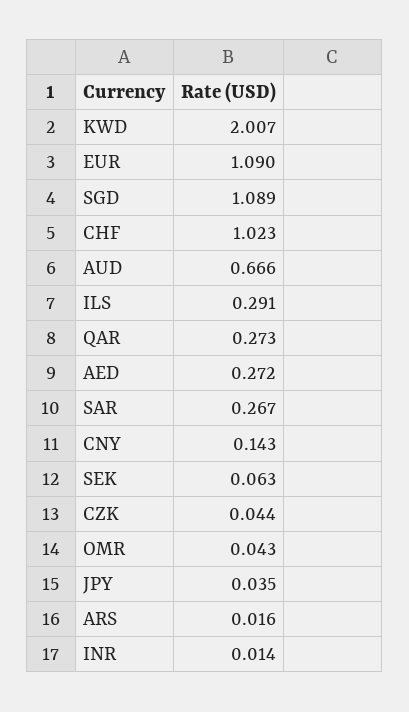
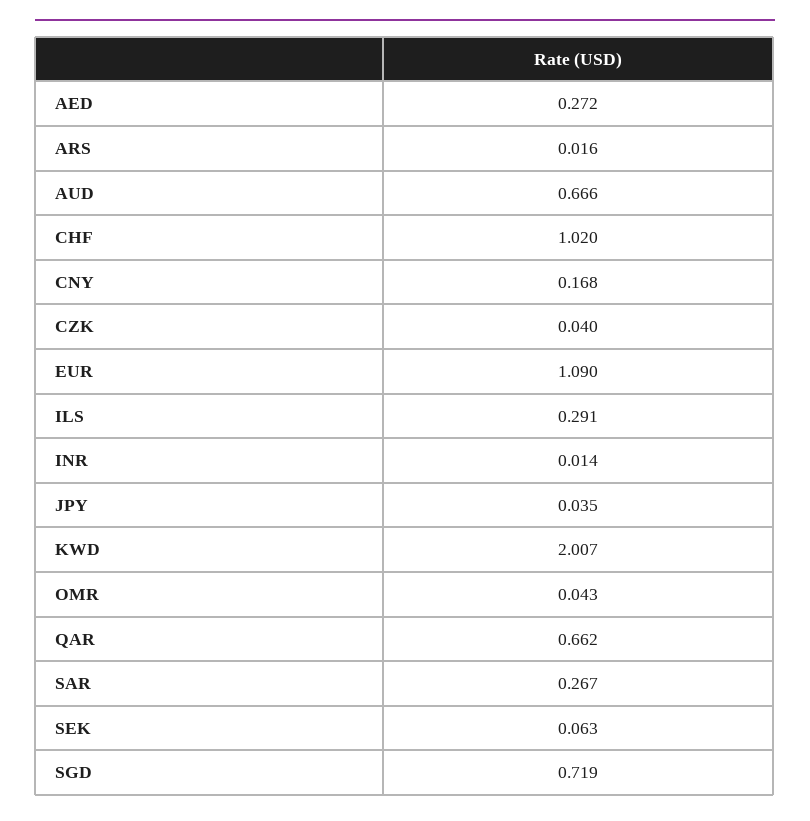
SGD: 1.089 -> 0.719
CHF: 1.023 -> 1.02
QAR: 0.273 -> 0.662
CNY: 0.143 -> 0.168
CZK: 0.044 -> 0.04

